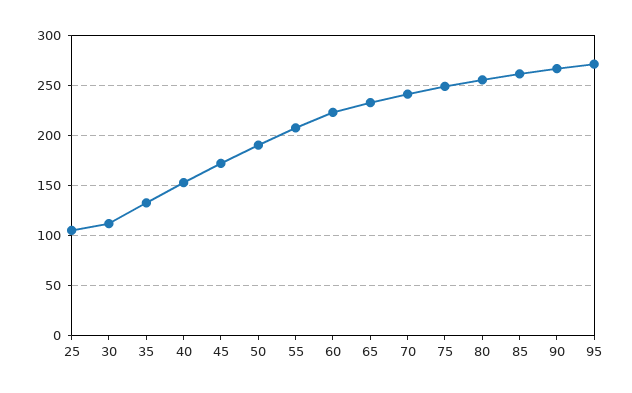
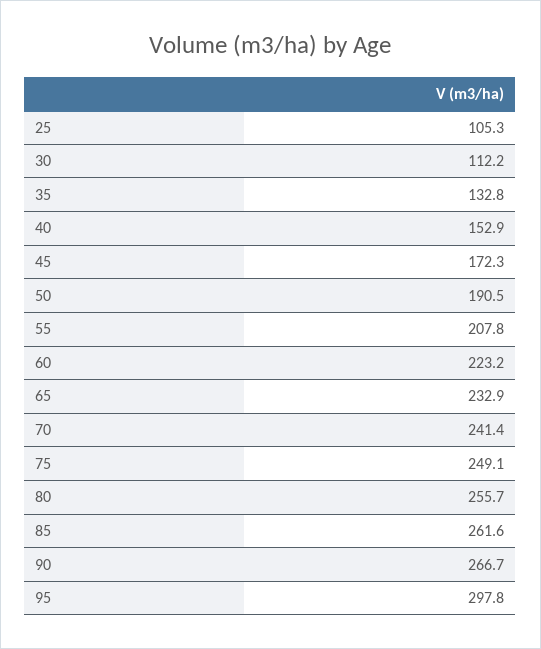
95: 270 -> 297.8

